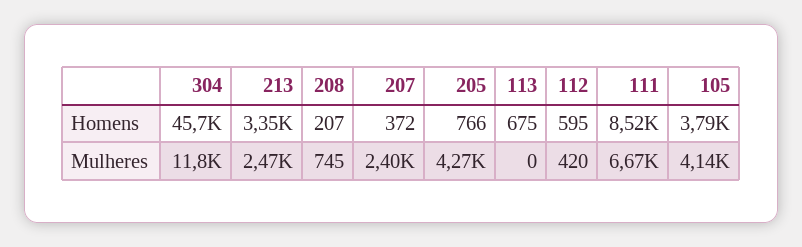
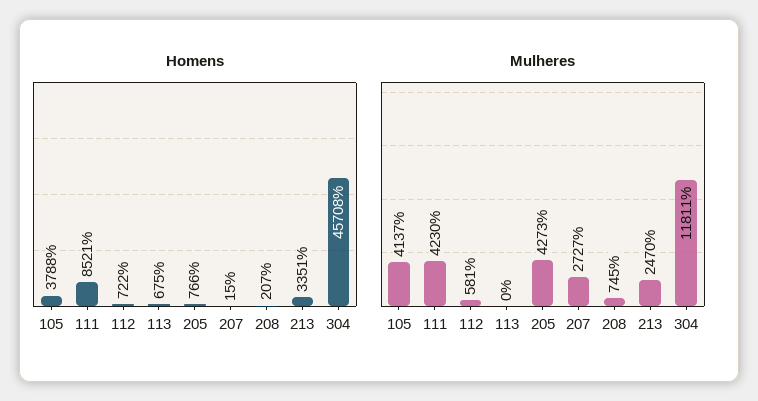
Homens, 207: 372 -> 15
Homens, 112: 595 -> 722
Mulheres, 207: 2400 -> 2727
Mulheres, 112: 420 -> 581
Mulheres, 111: 6670 -> 4230

